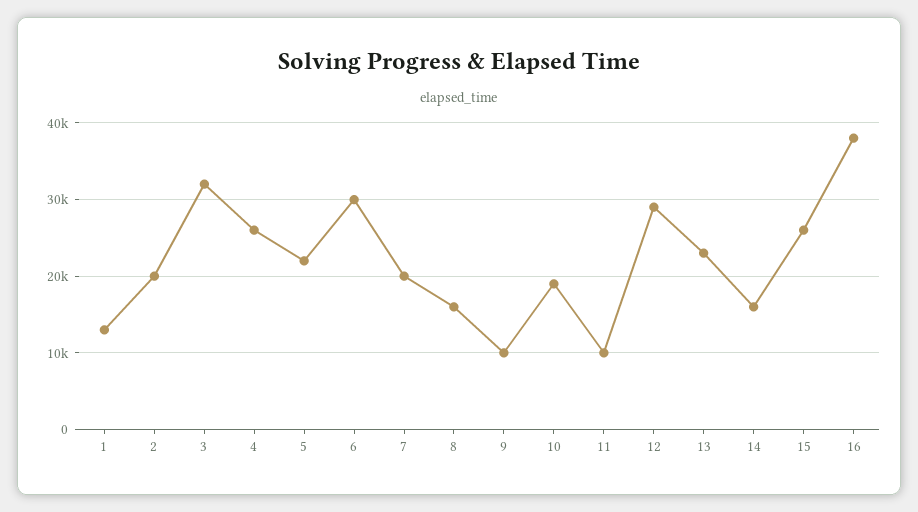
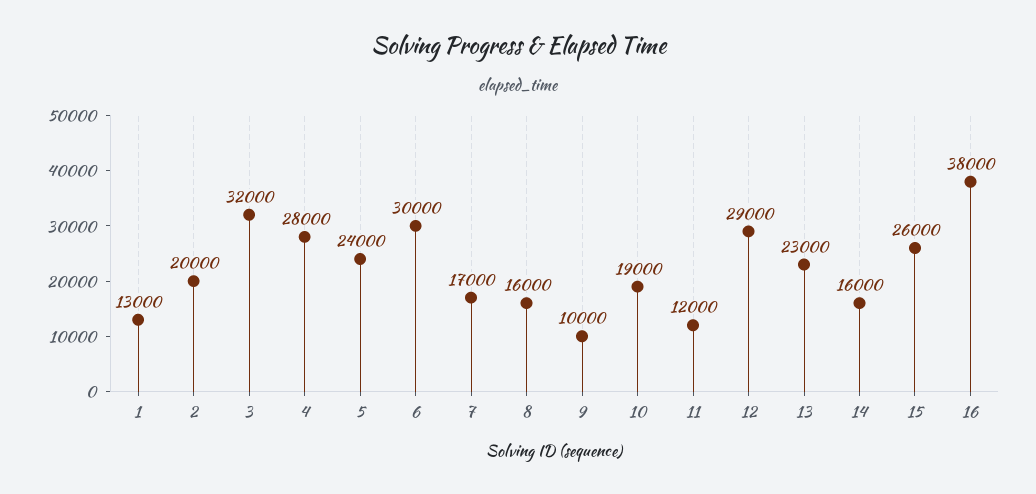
4: 26000 -> 28000
5: 22000 -> 24000
7: 20000 -> 17000
11: 10000 -> 12000

